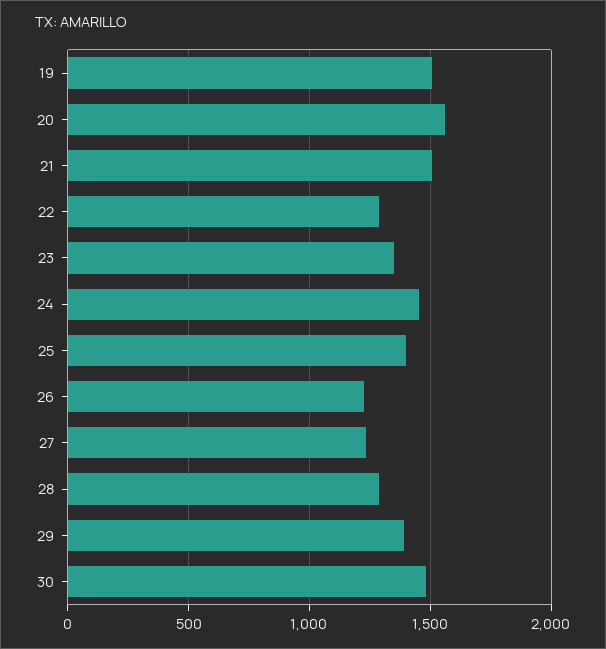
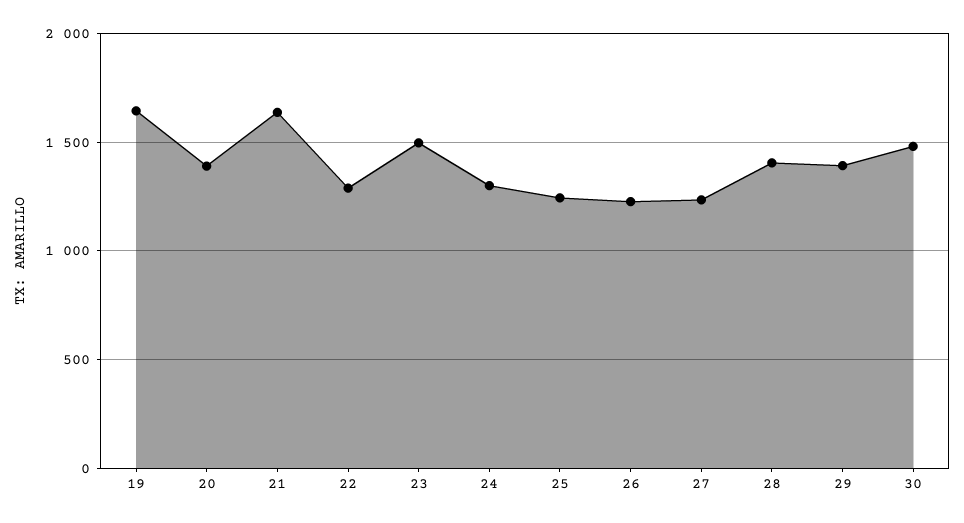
19: 1500 -> 1650
20: 1550 -> 1400
21: 1500 -> 1650
23: 1350 -> 1500
24: 1450 -> 1300
25: 1400 -> 1250
28: 1300 -> 1400

